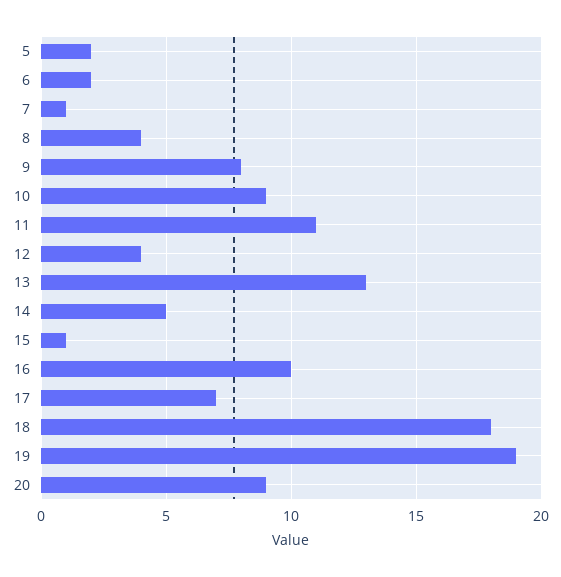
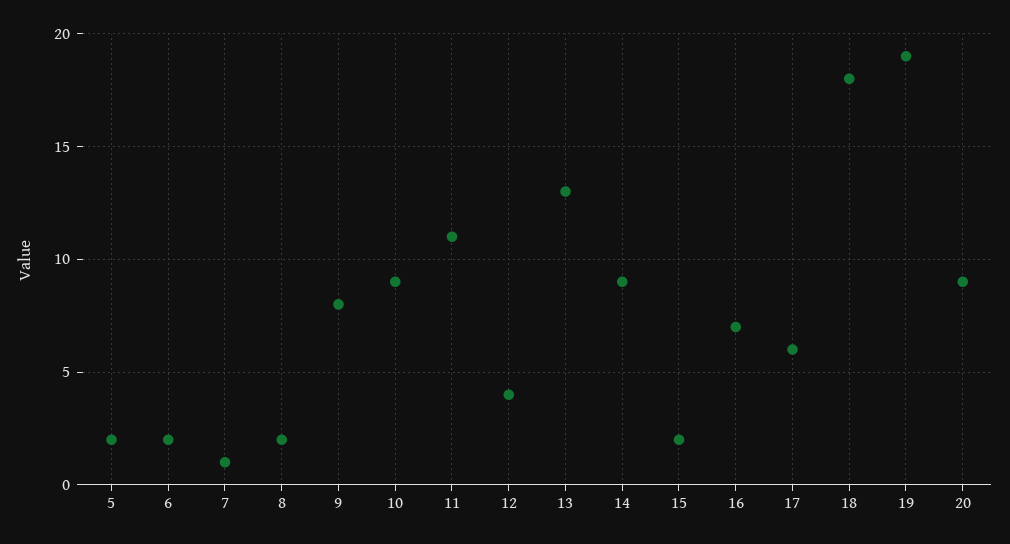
8: 4 -> 2
14: 5 -> 9
15: 1 -> 2
16: 10 -> 7
17: 7 -> 6

